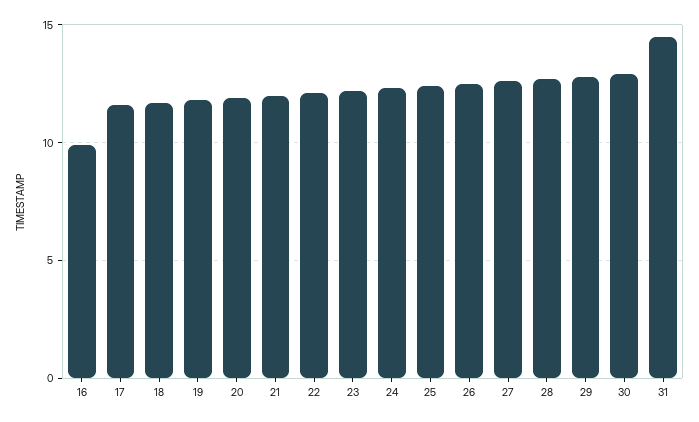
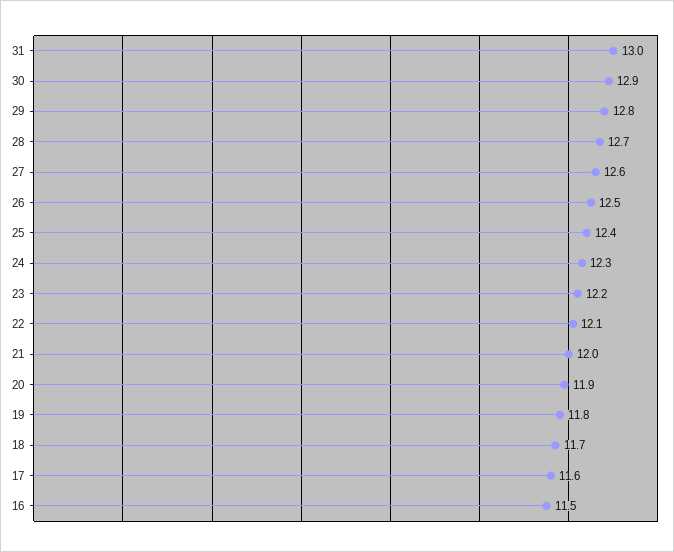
16: 10 -> 11.5
31: 14.5 -> 13

